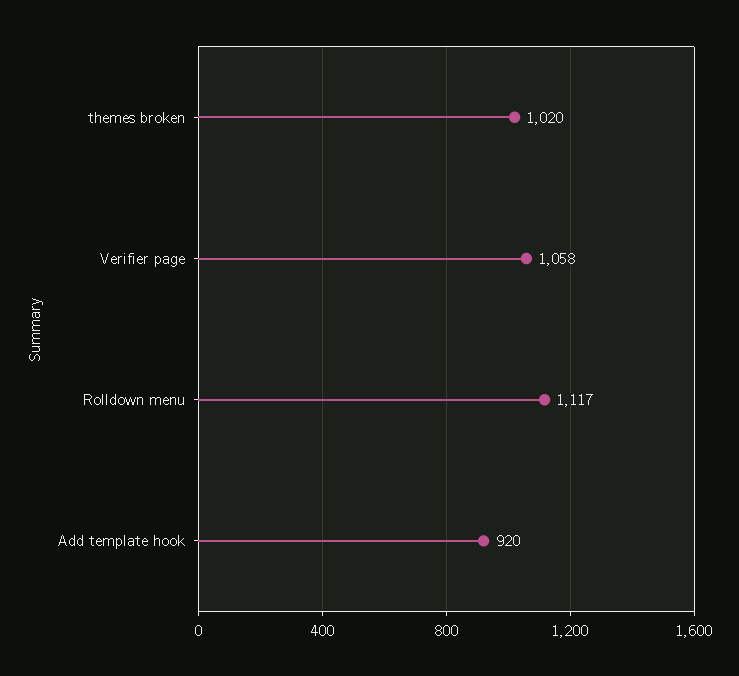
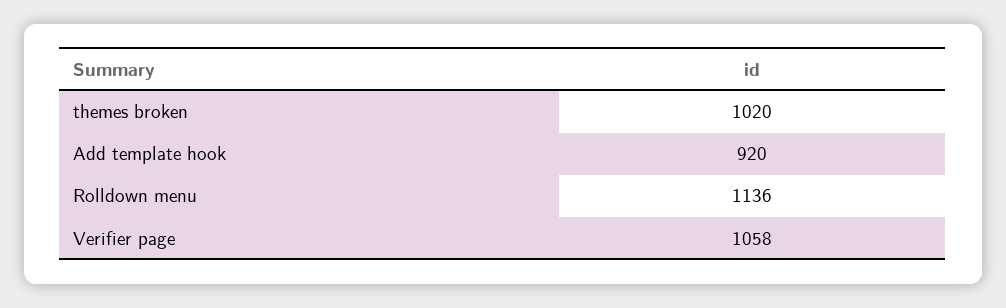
Rolldown menu: 1117 -> 1136

